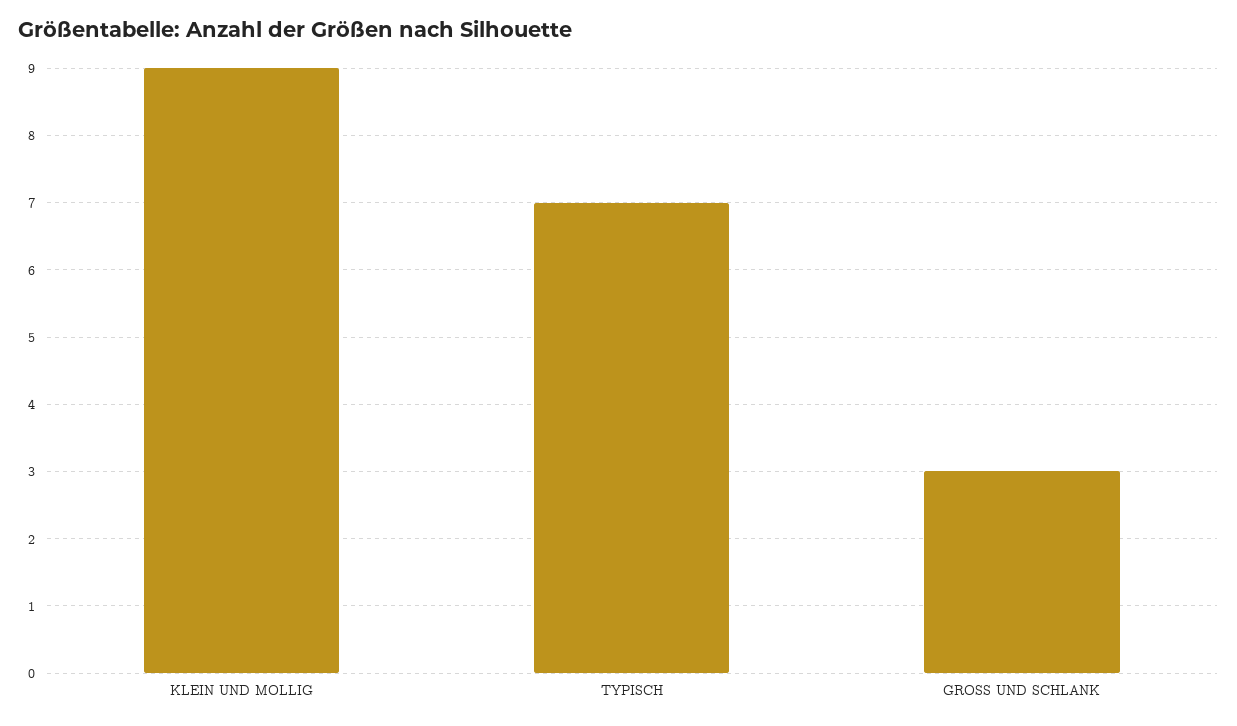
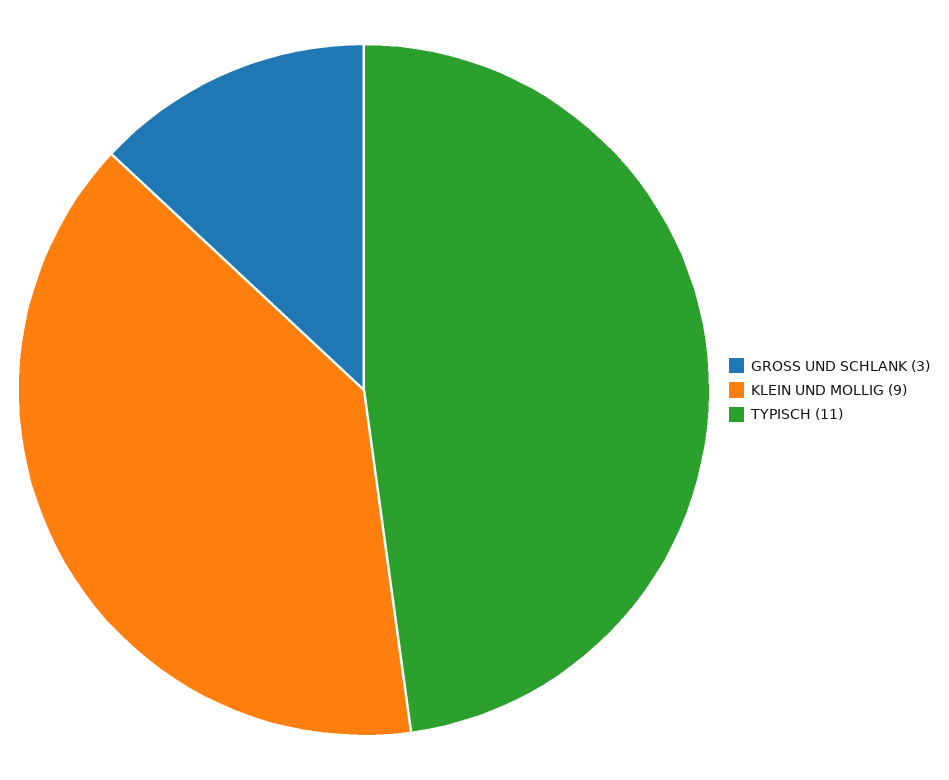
TYPISCH: 7 -> 11

